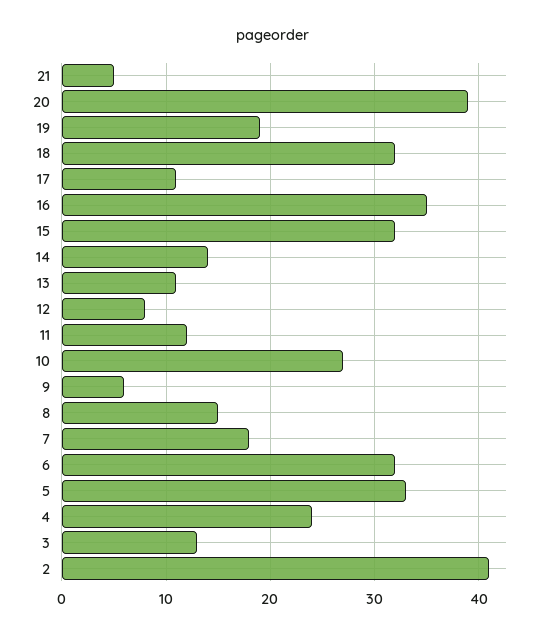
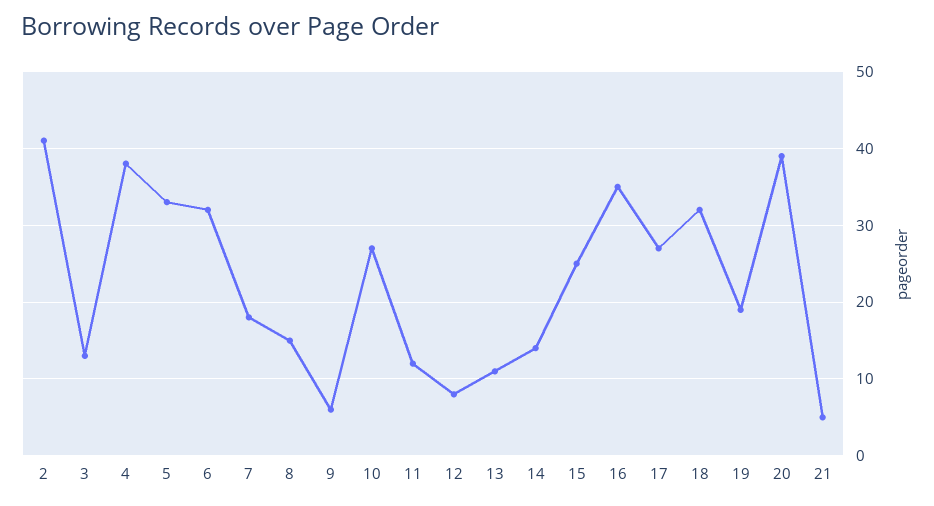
17: 11 -> 27
15: 32 -> 25
4: 24 -> 38

